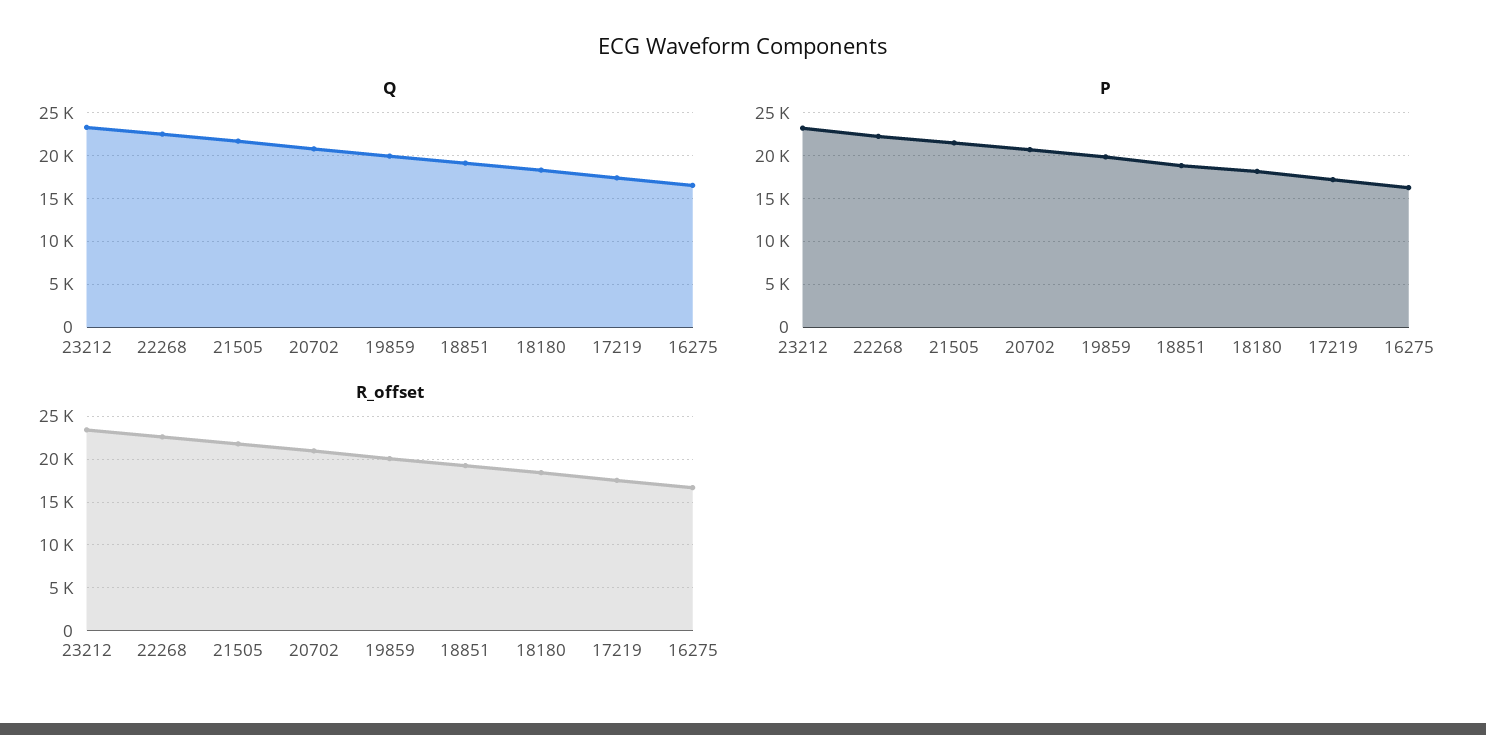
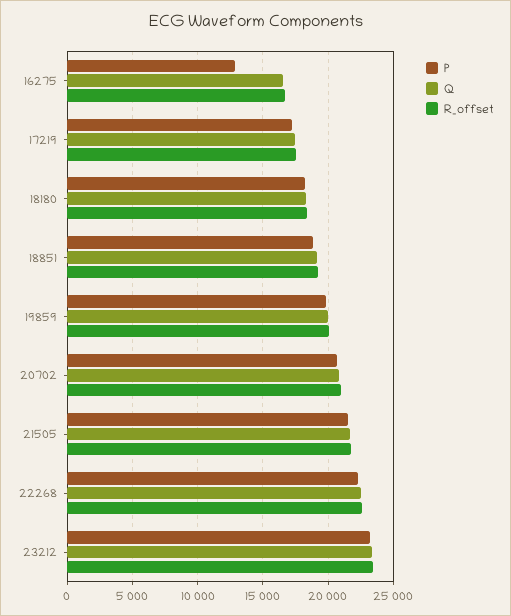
P, 16275: 16000 -> 13000

